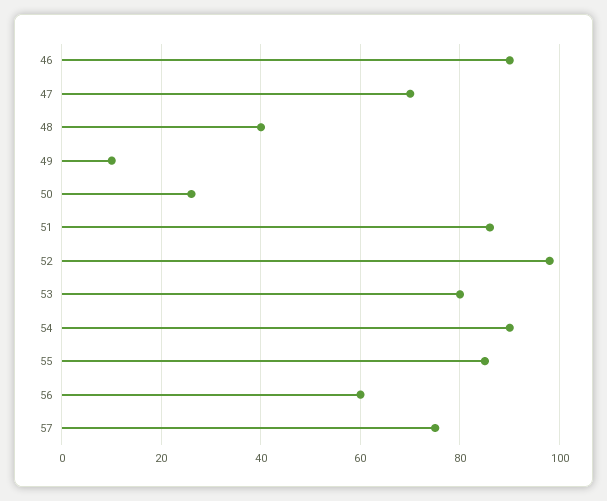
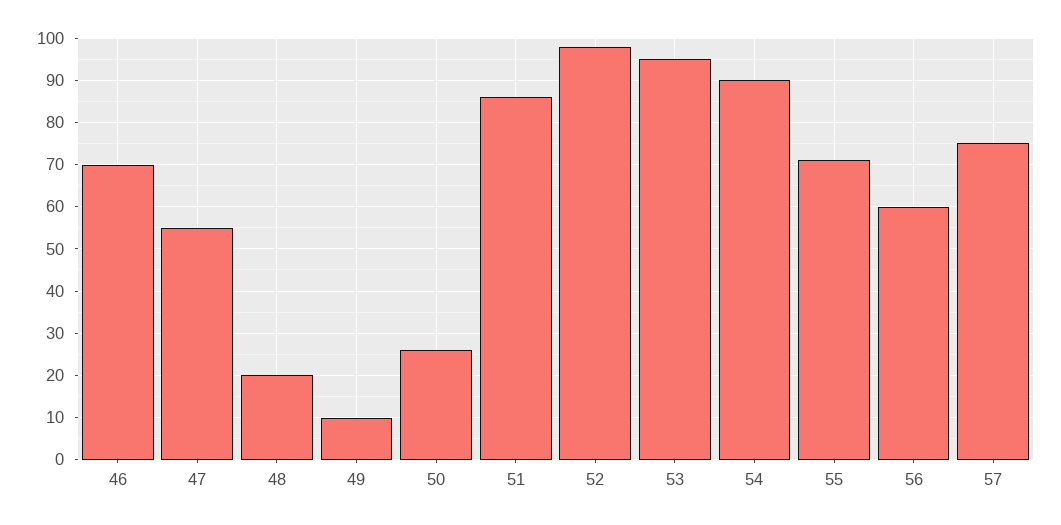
46: 90 -> 70
47: 70 -> 55
48: 40 -> 20
53: 80 -> 95
55: 85 -> 70

